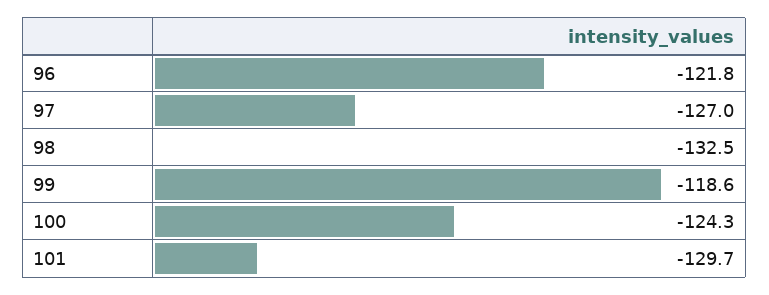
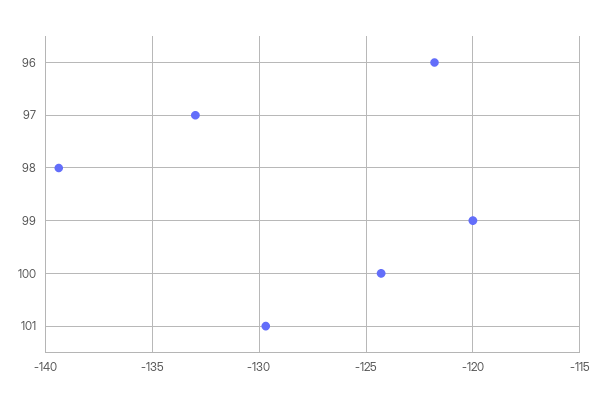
97: -127 -> -133
98: -132.5 -> -139.5
99: -118.6 -> -120

